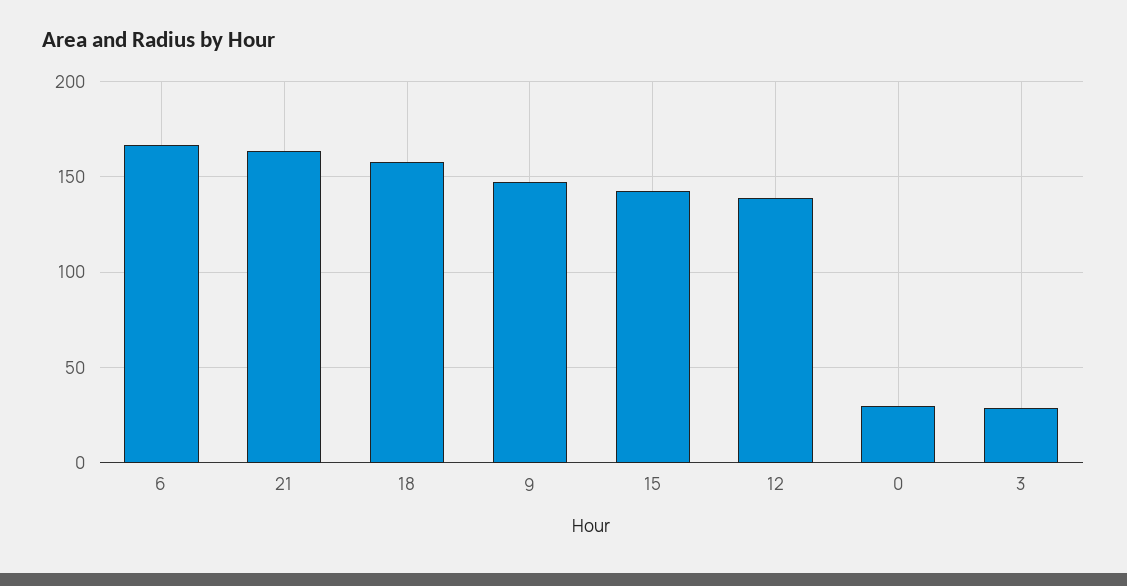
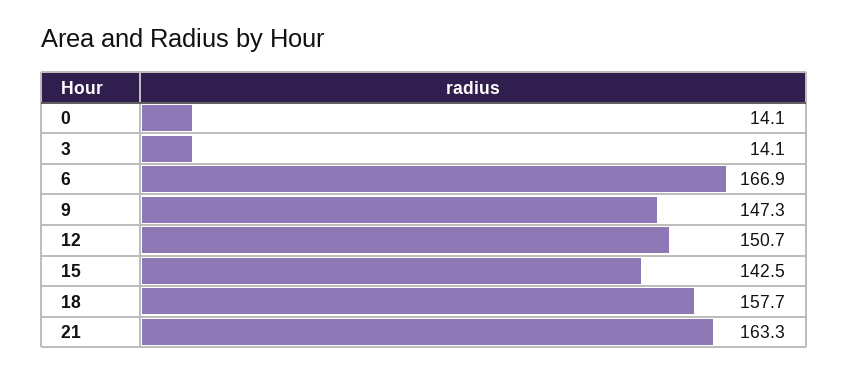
12: 140 -> 150.7
0: 30 -> 14.1
3: 30 -> 14.1

